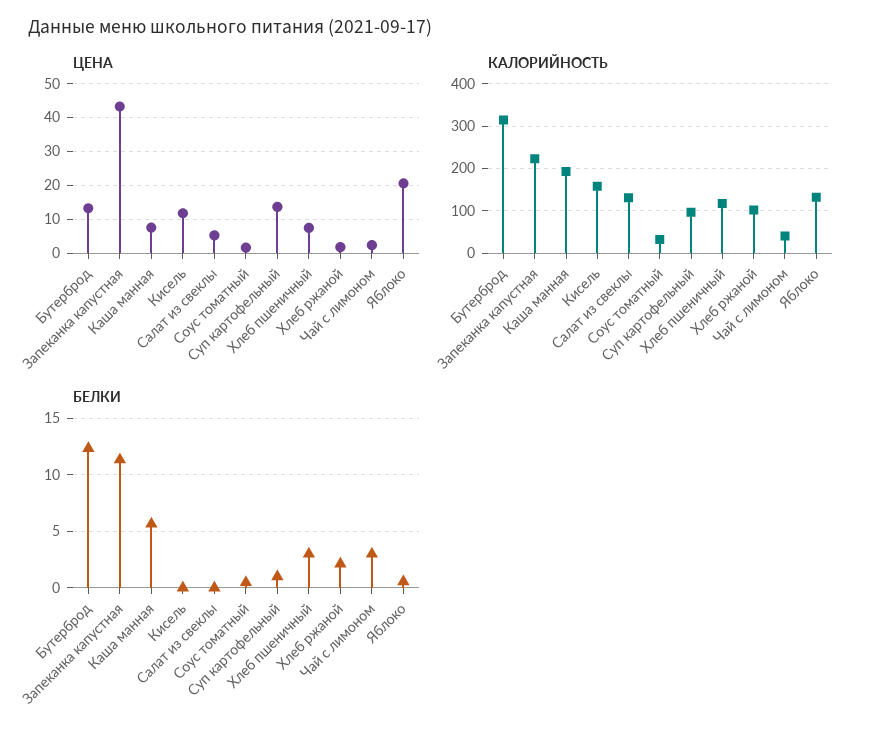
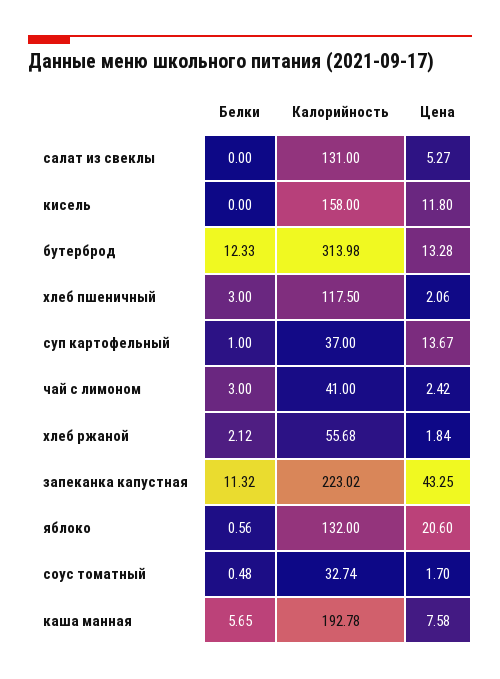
ЦЕНА, Хлеб пшеничный: 8 -> 2.06
КАЛОРИЙНОСТЬ, Суп картофельный: 100 -> 37
КАЛОРИЙНОСТЬ, Хлеб ржаной: 100 -> 55.68

